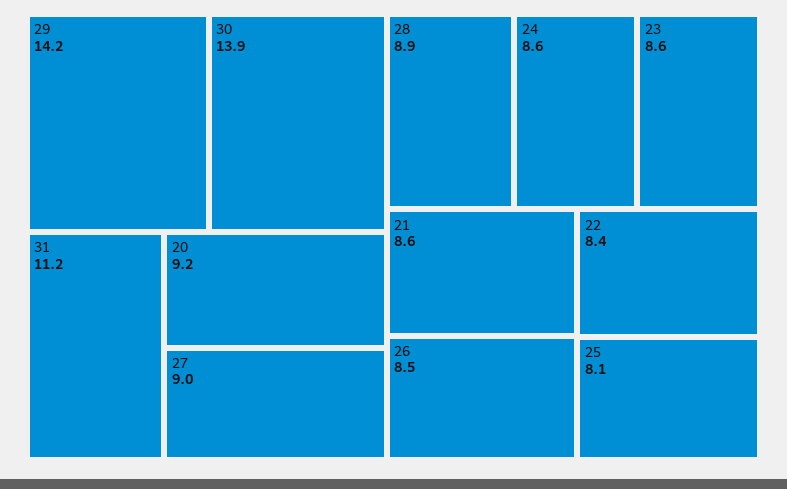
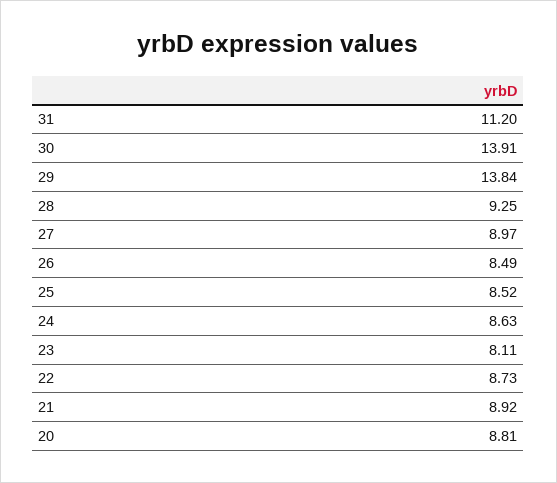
29: 14.2 -> 13.84
20: 9.2 -> 8.81
28: 8.9 -> 9.25
23: 8.6 -> 8.11
21: 8.6 -> 8.92
22: 8.4 -> 8.73
25: 8.1 -> 8.52

